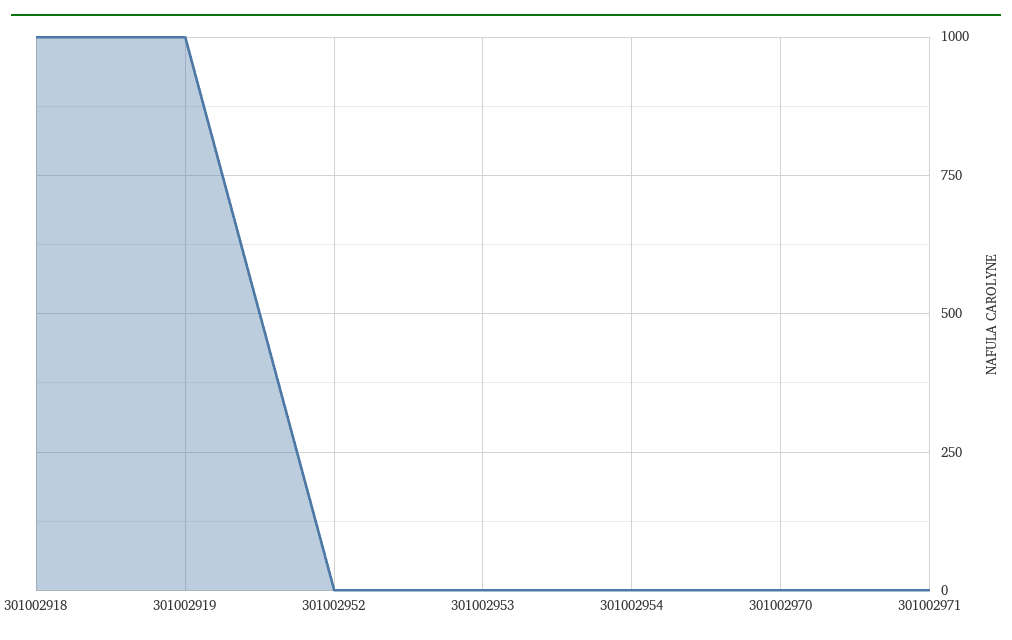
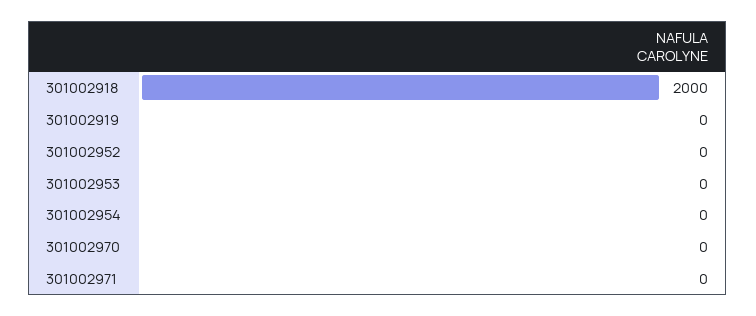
301002918: 1000 -> 2000
301002919: 1000 -> 0

